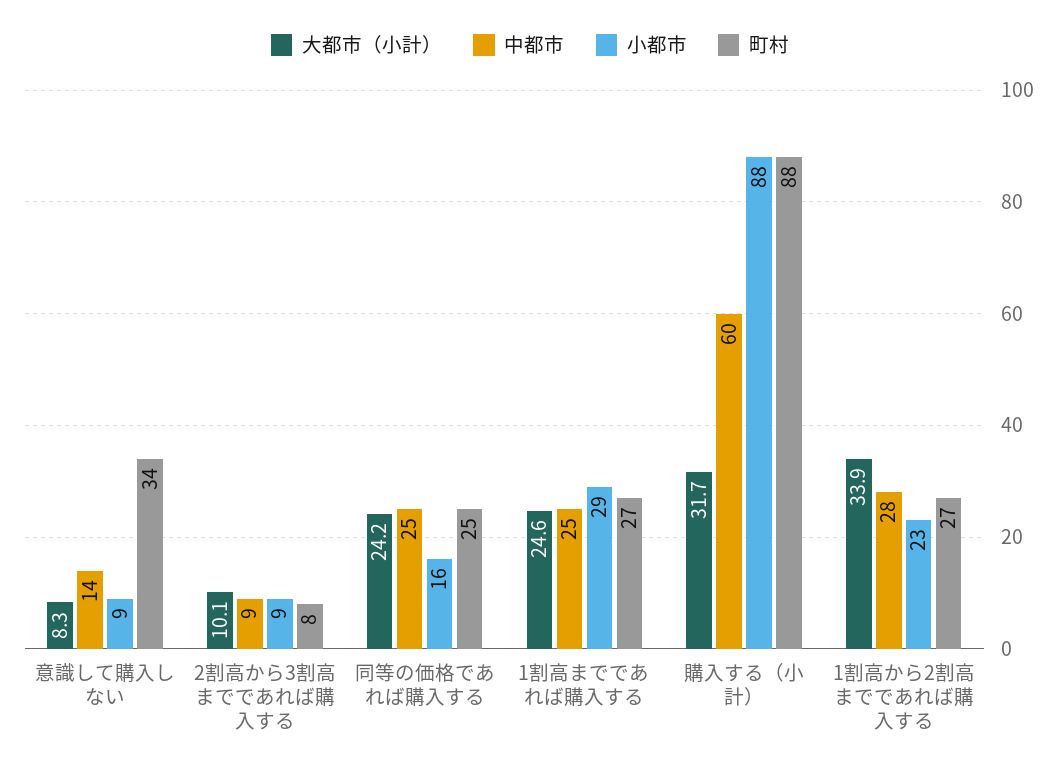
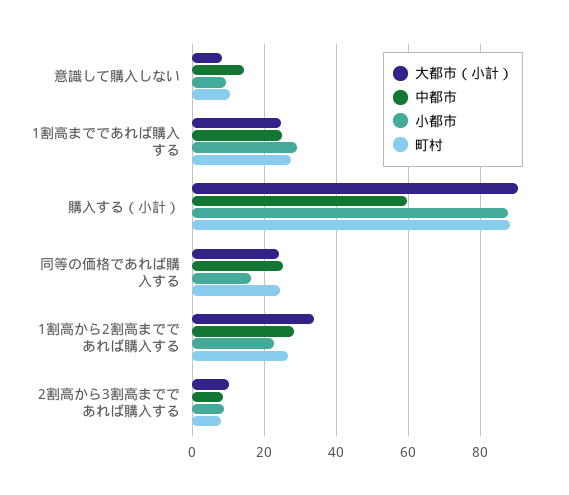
町村, 意識して購入しない: 34 -> 10
大都市（小計）, 購入する（小計）: 31.7 -> 90

